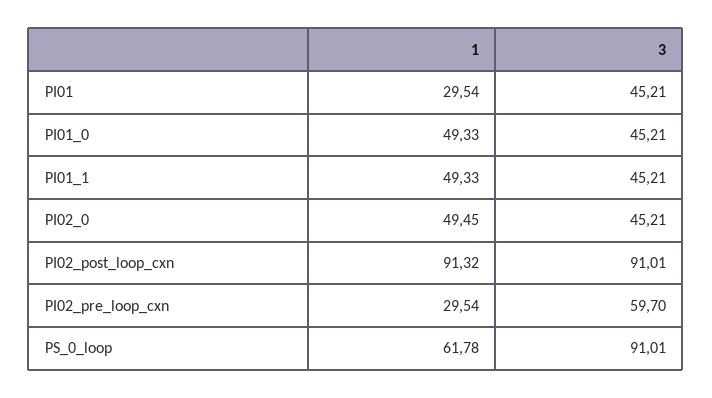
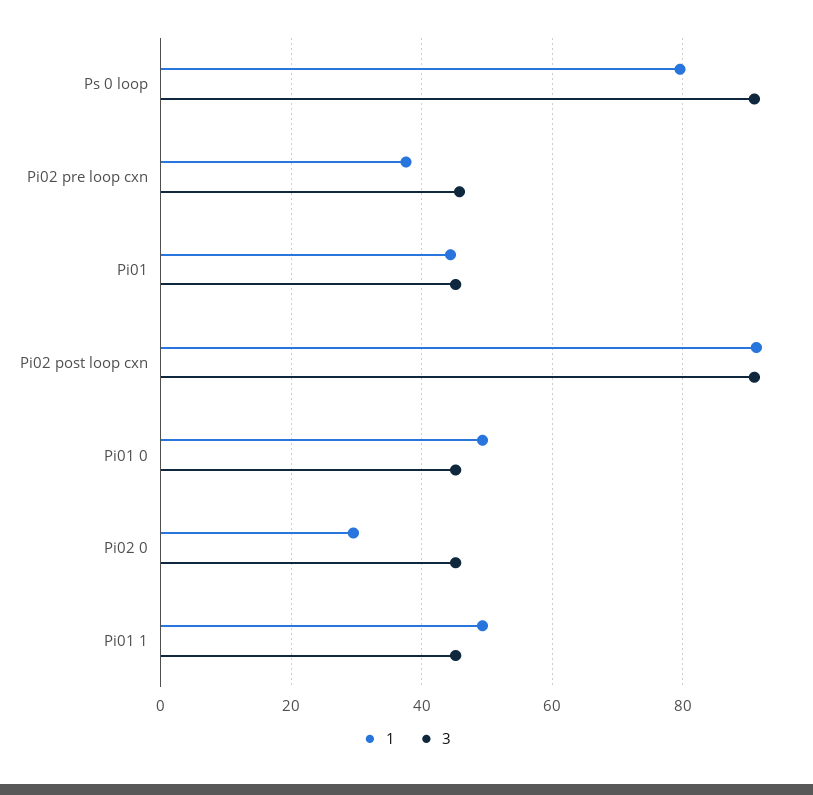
1, PI01: 29.54 -> 44
1, PI02_0: 49.45 -> 30
1, PI02_pre_loop_cxn: 29.54 -> 38
3, PI02_pre_loop_cxn: 59.7 -> 46
1, PS_0_loop: 61.78 -> 80

